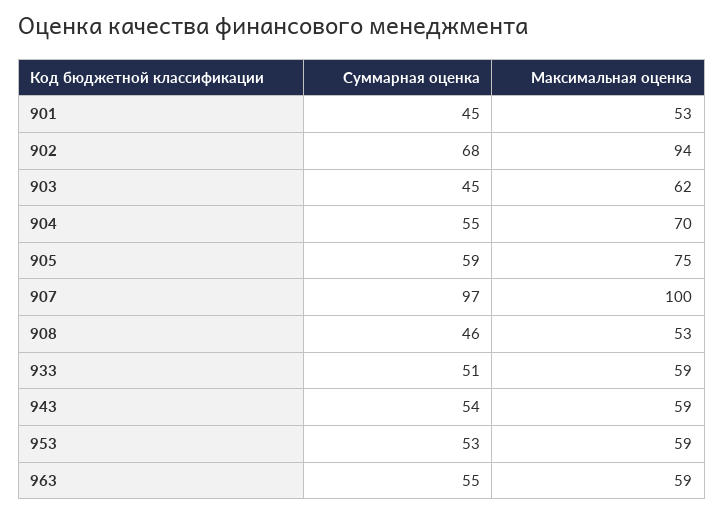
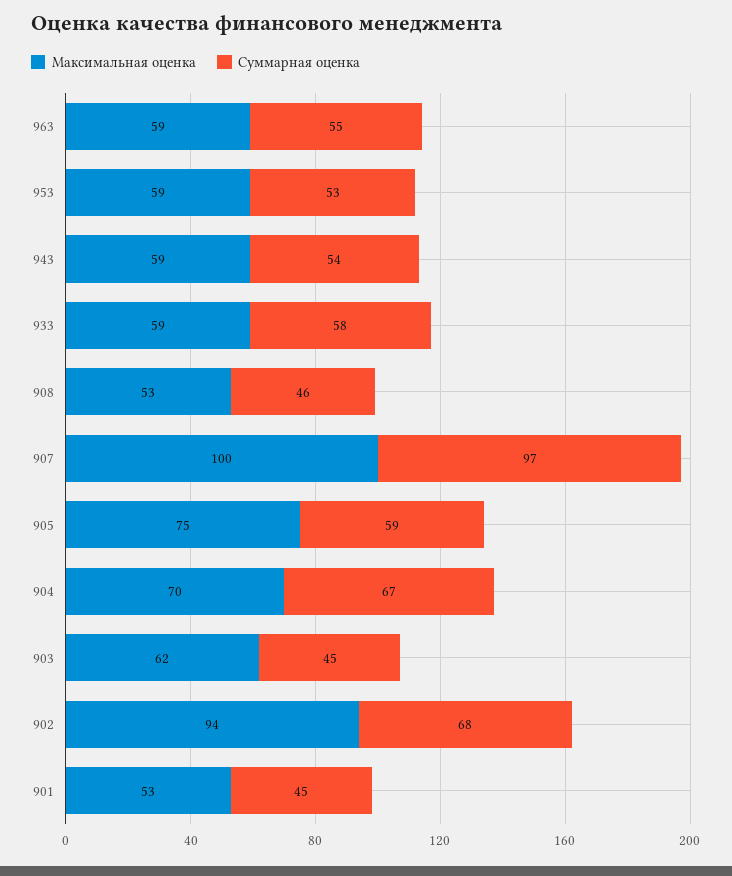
Суммарная оценка, 904: 55 -> 67
Суммарная оценка, 933: 51 -> 58

